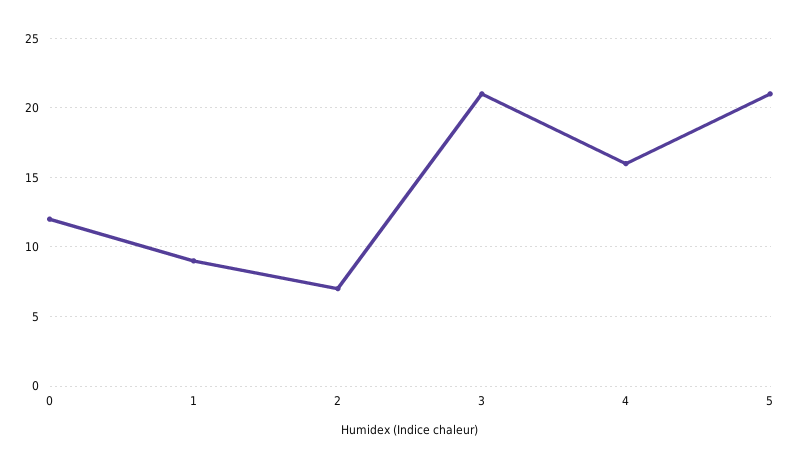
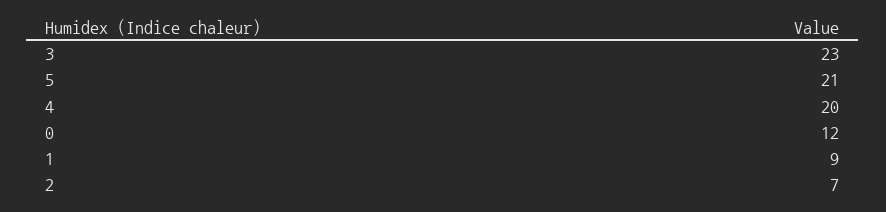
3: 21 -> 23
4: 16 -> 20

